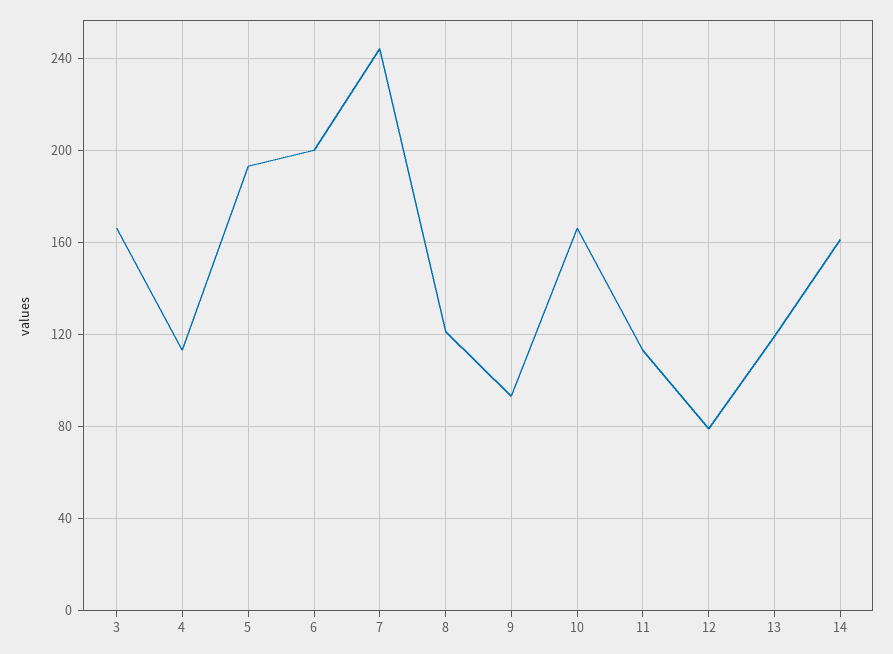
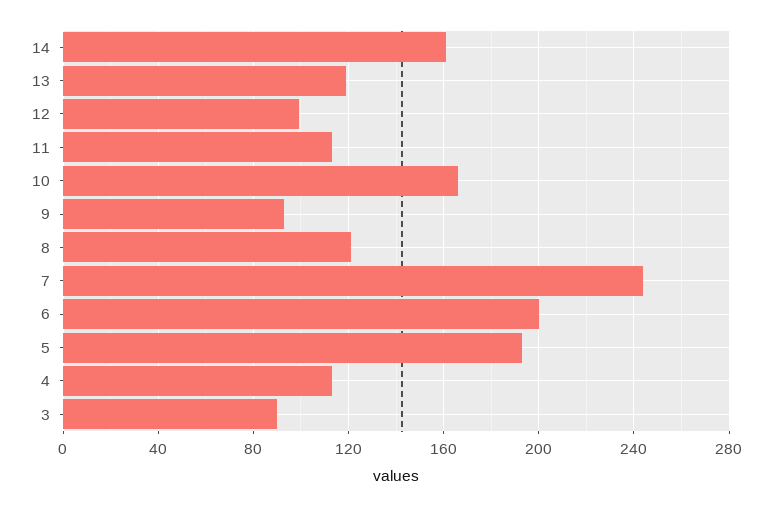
3: 165 -> 90
12: 80 -> 100

